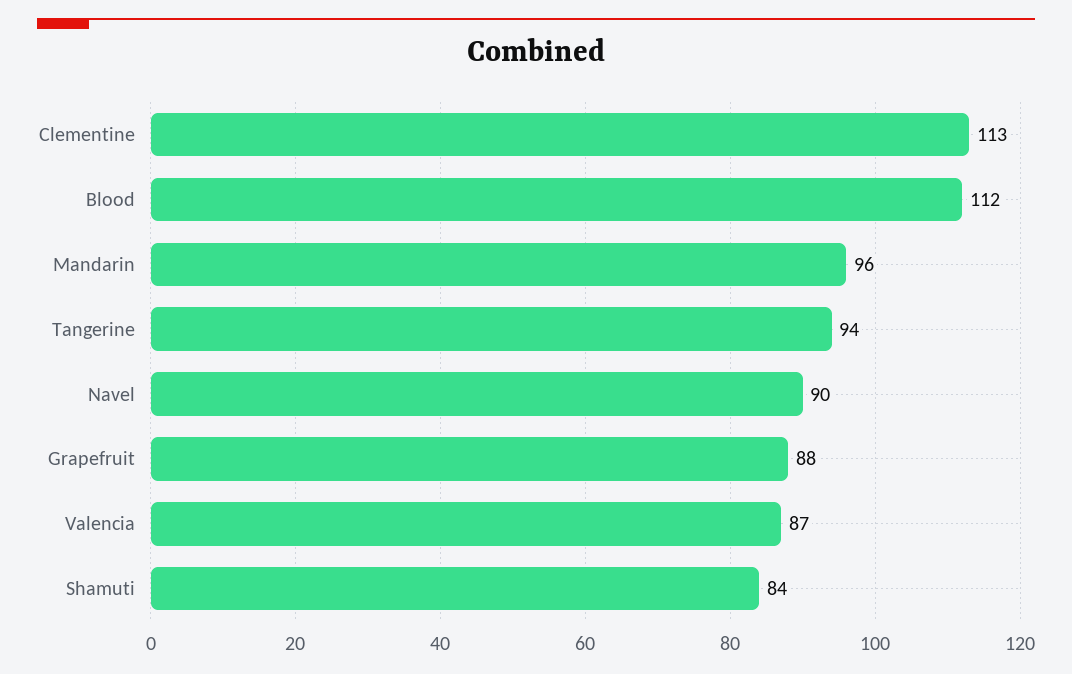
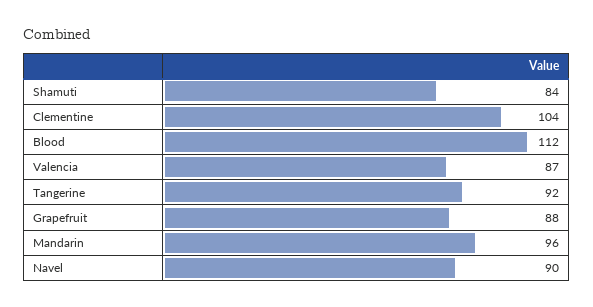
Clementine: 113 -> 104
Tangerine: 94 -> 92

